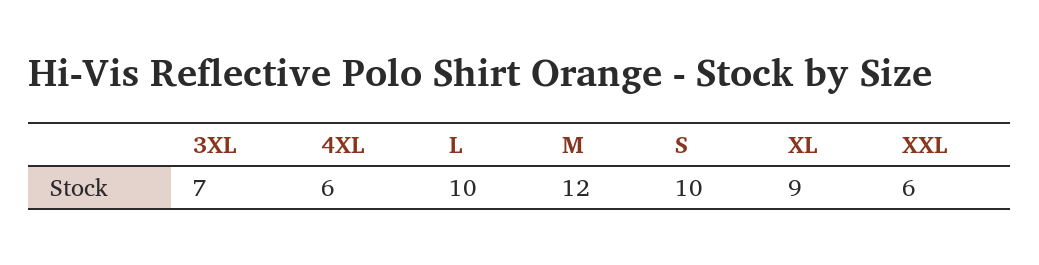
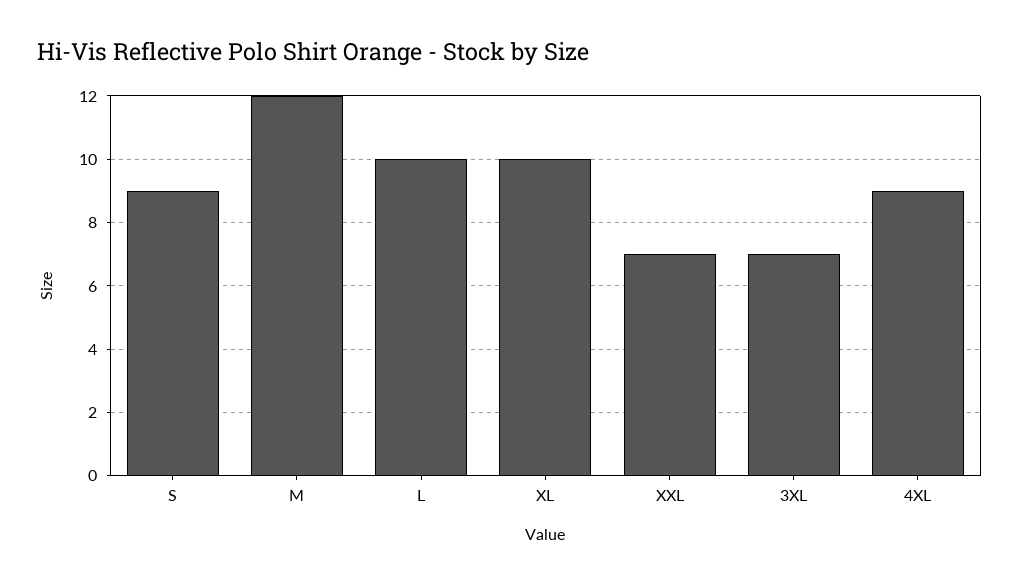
4XL: 6 -> 9
S: 10 -> 9
XL: 9 -> 10
XXL: 6 -> 7

